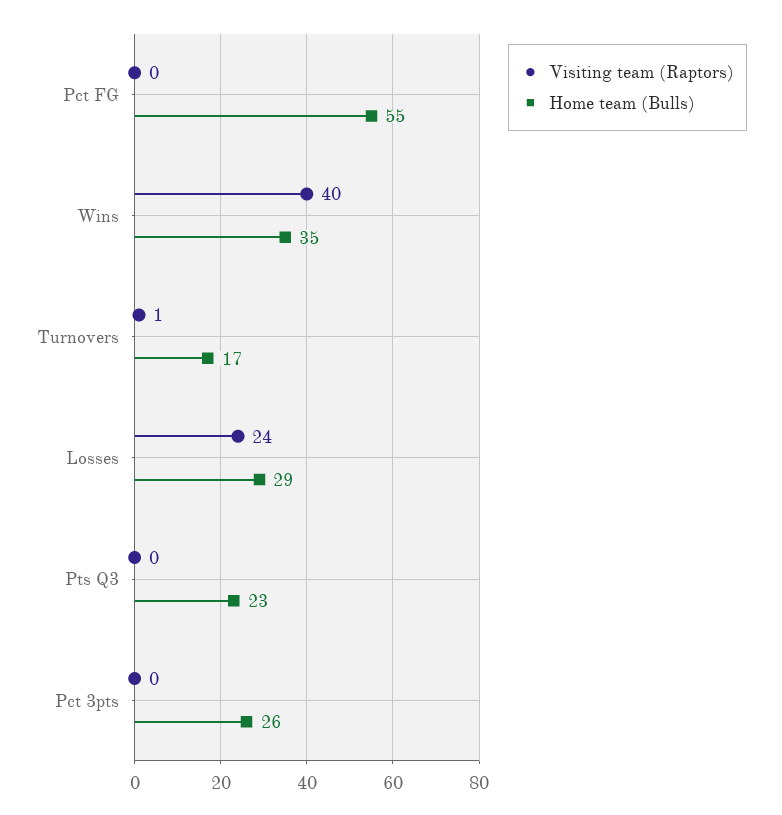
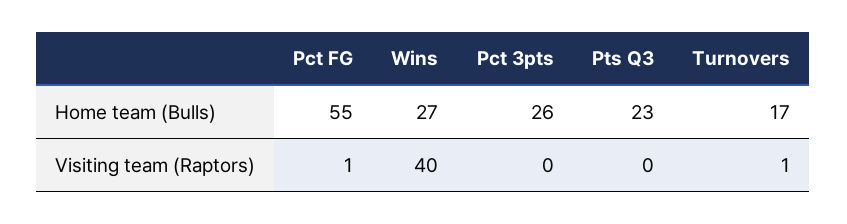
Visiting team (Raptors), Pct FG: 0 -> 1
Home team (Bulls), Wins: 35 -> 27
Visiting team (Raptors), Losses: 24 -> none
Home team (Bulls), Losses: 29 -> none

